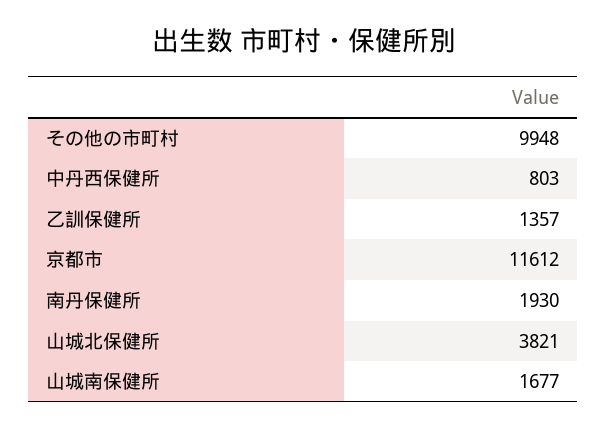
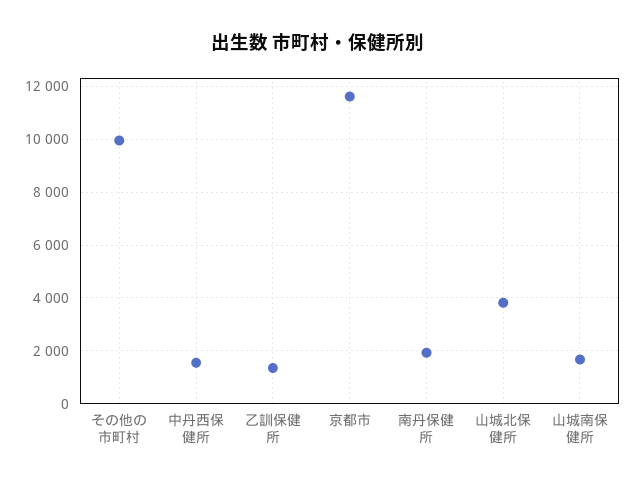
中丹西保健所: 803 -> 1500

